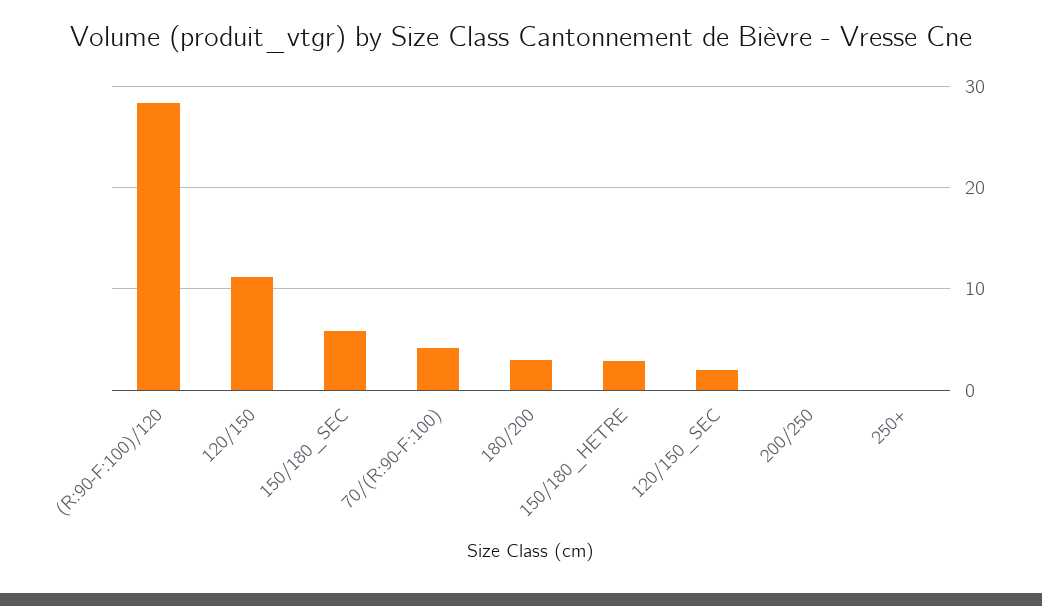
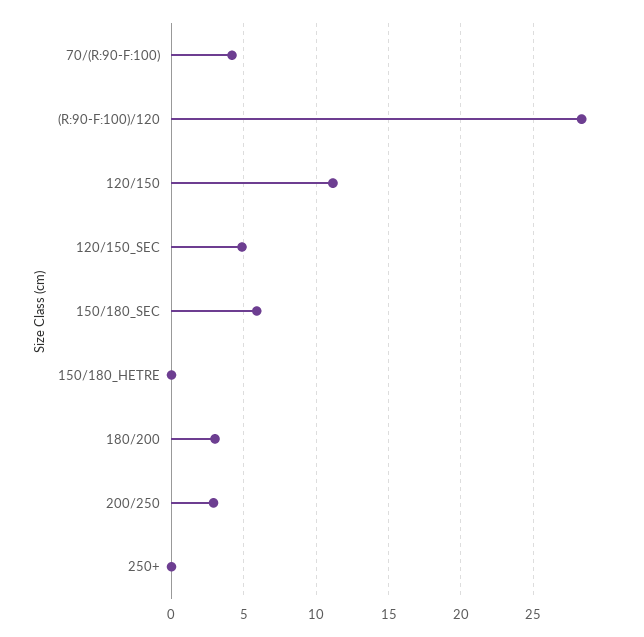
150/180_HETRE: 3 -> 0
120/150_SEC: 2 -> 5
200/250: 0 -> 3

